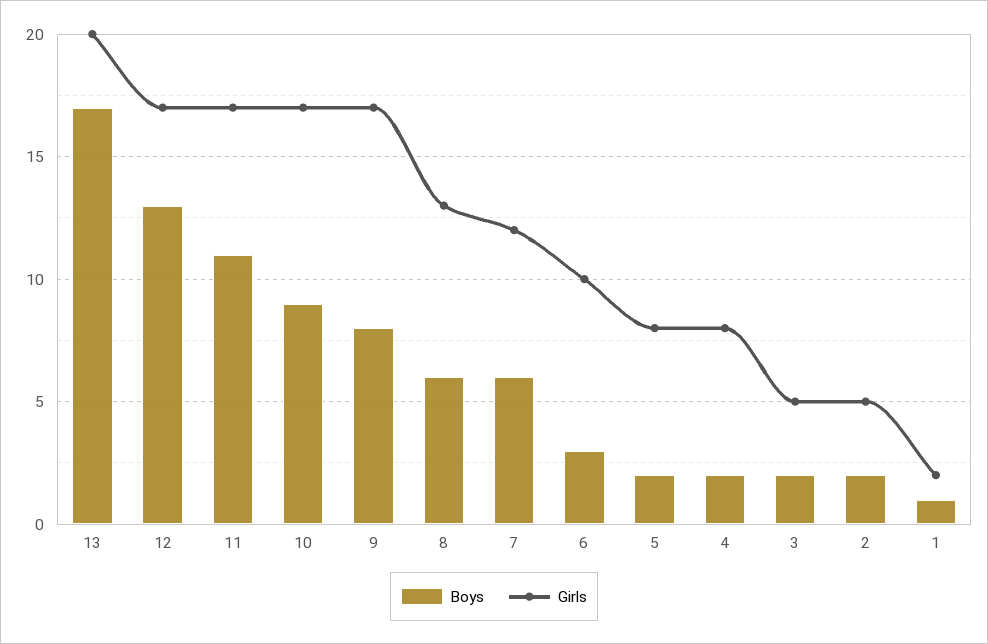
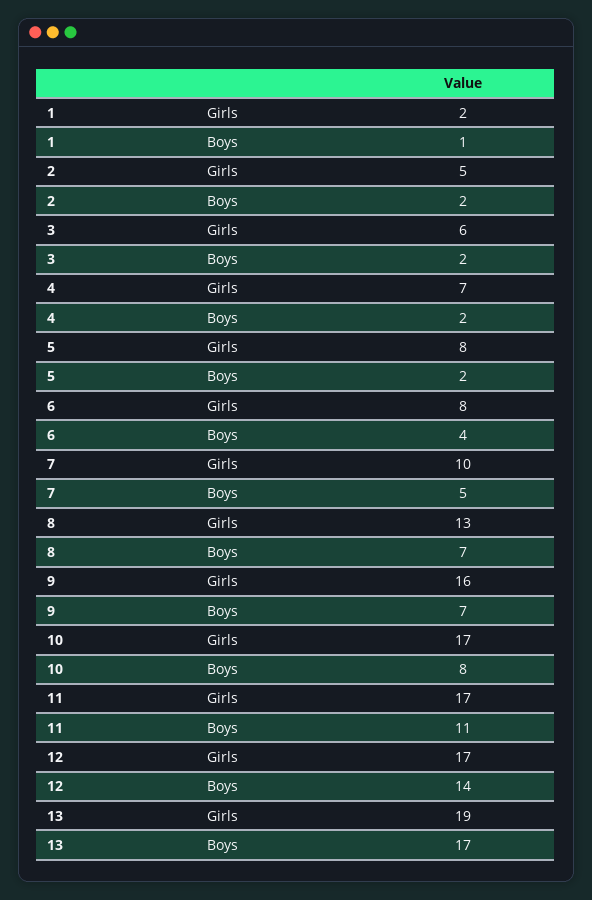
Girls, 13: 20 -> 19
Boys, 12: 13 -> 14
Boys, 10: 9 -> 8
Boys, 9: 8 -> 7
Girls, 9: 17 -> 16
Boys, 8: 6 -> 7
Boys, 7: 6 -> 5
Girls, 7: 12 -> 10
Boys, 6: 3 -> 4
Girls, 6: 10 -> 8
Girls, 4: 8 -> 7
Girls, 3: 5 -> 6

